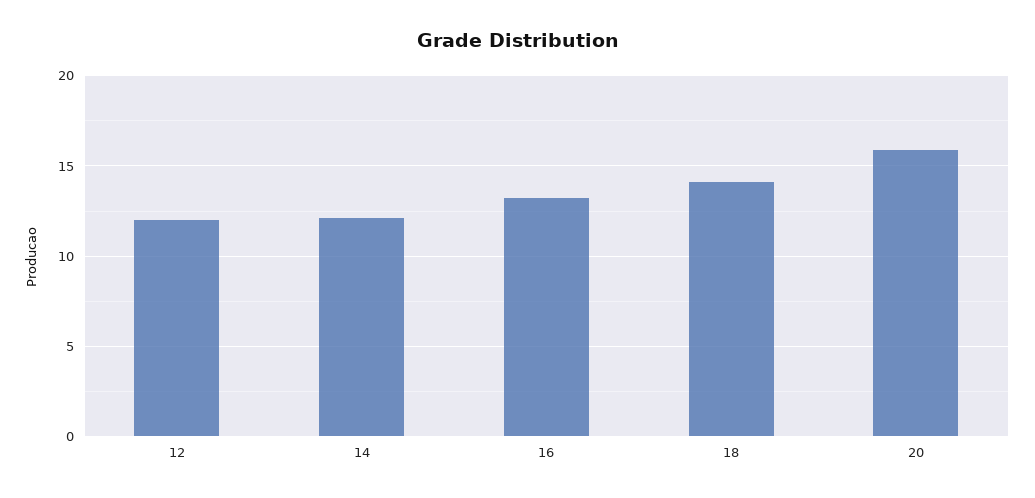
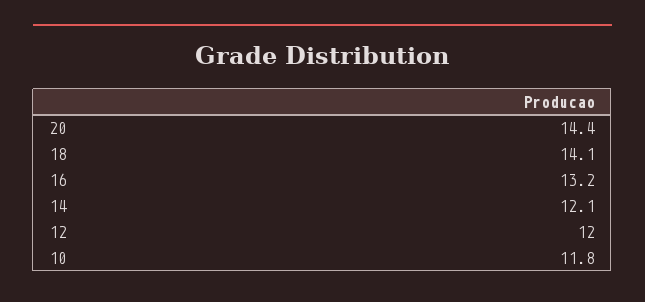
20: 16 -> 14.4
10: none -> 11.8

